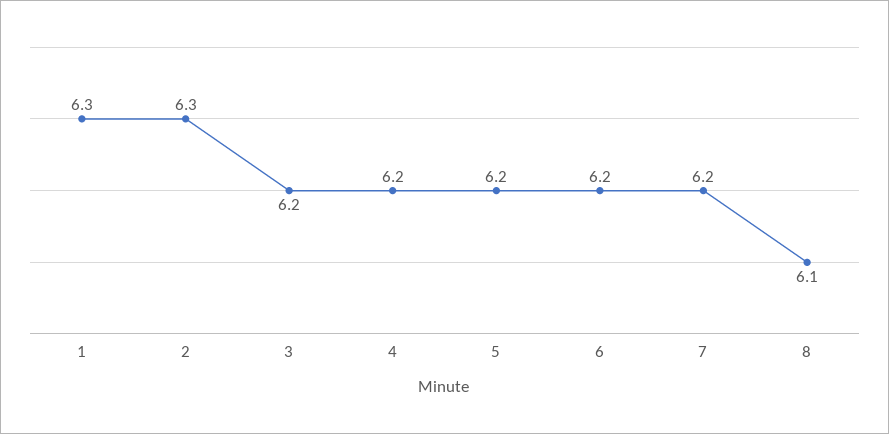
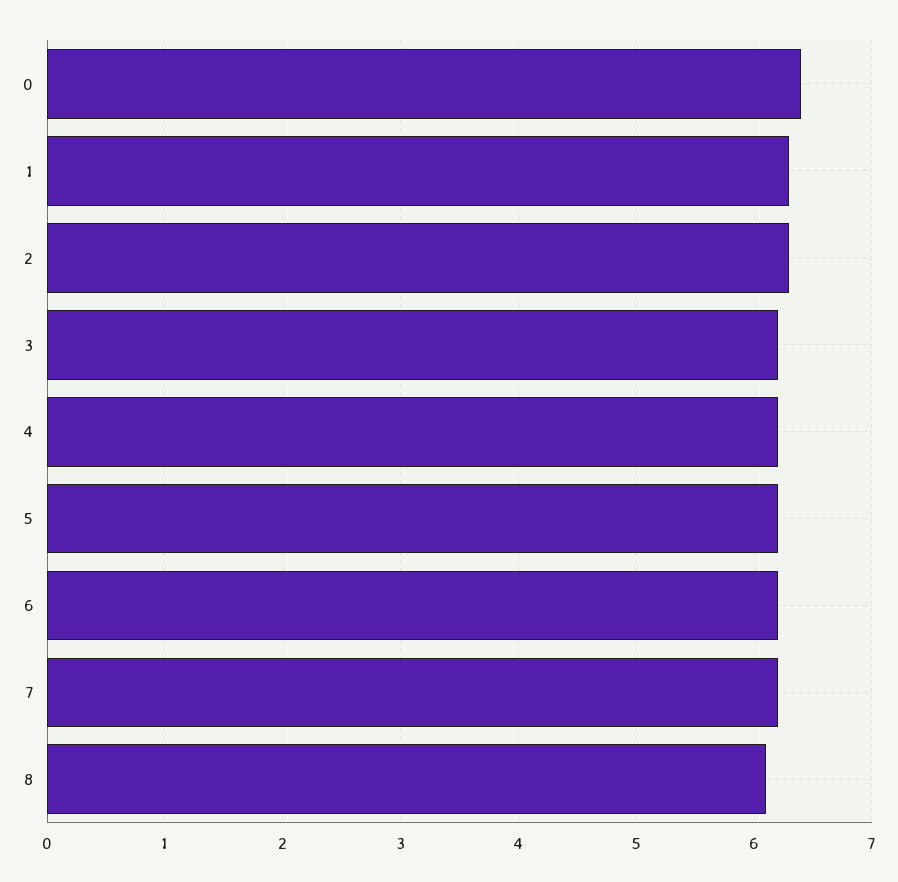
0: none -> 6.4

